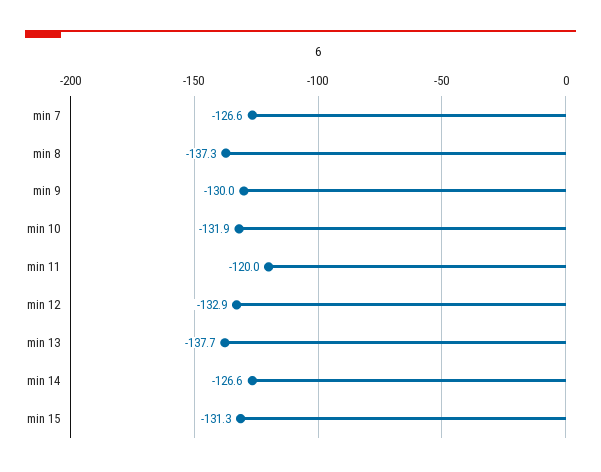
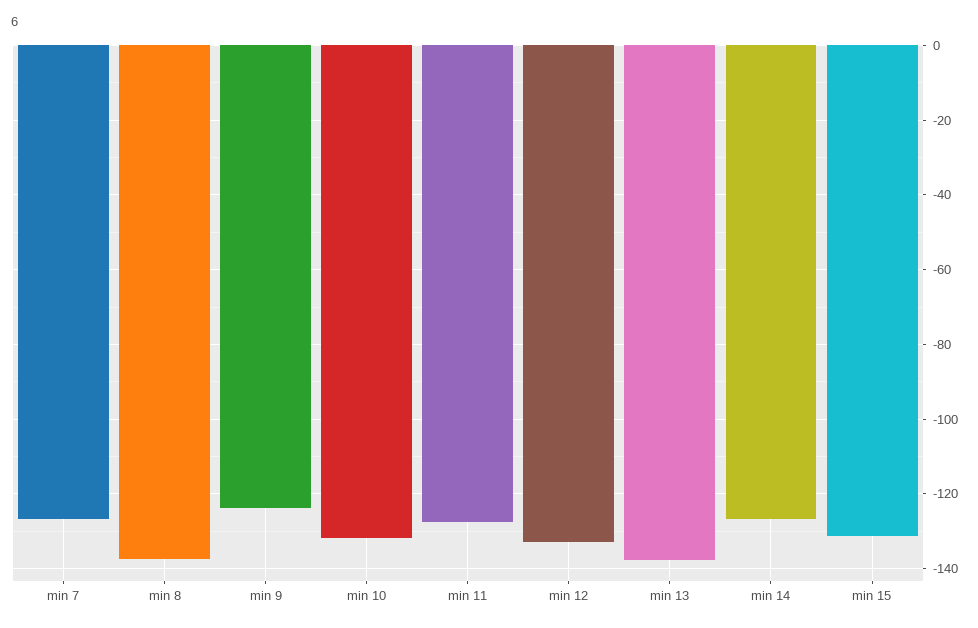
min 9: -130 -> -124
min 11: -120 -> -128

